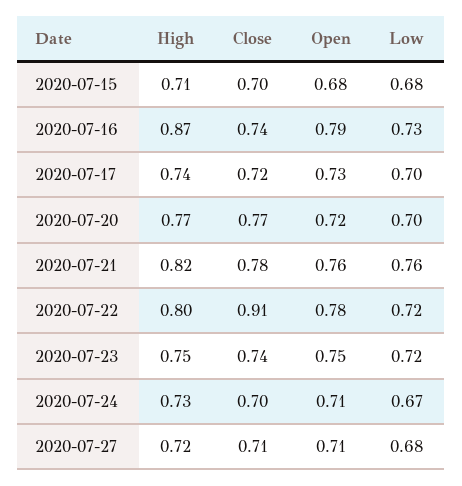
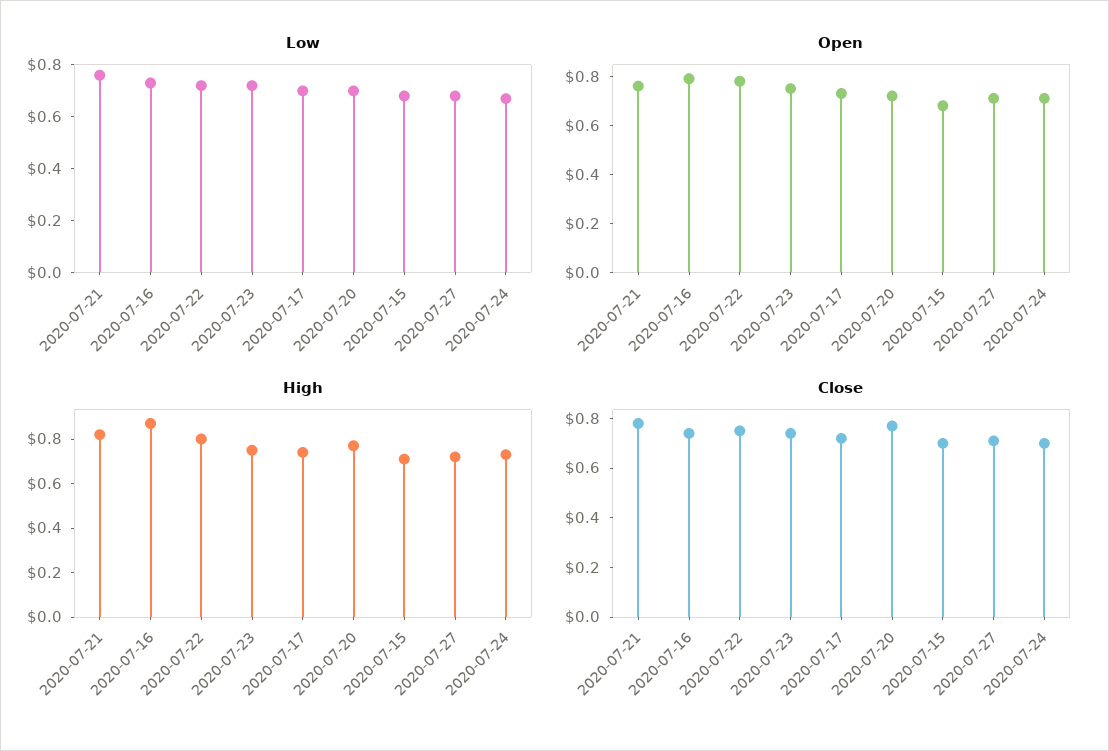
Close, 2020-07-22: 0.91 -> 0.75

